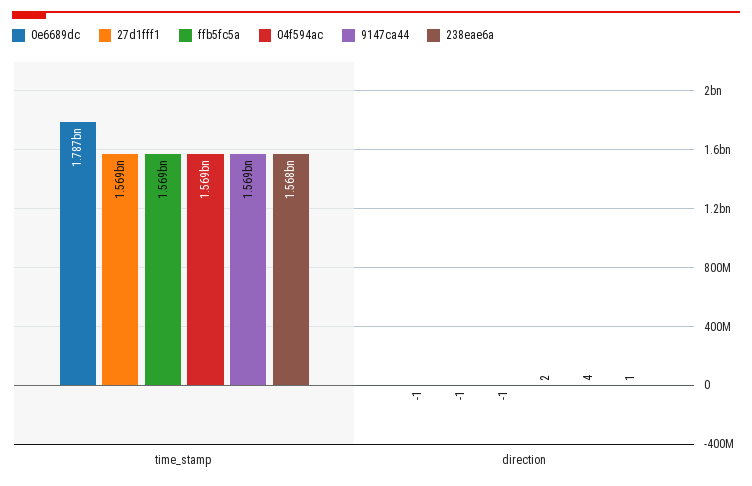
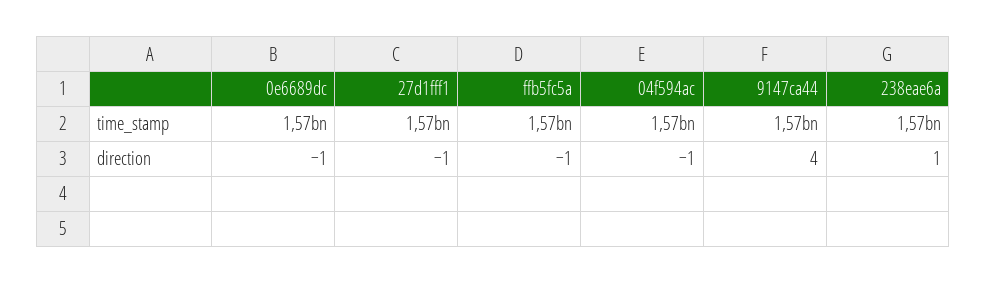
0e6689dc, time_stamp: 1787000000 -> 1570000000
04f594ac, direction: 2 -> -1

